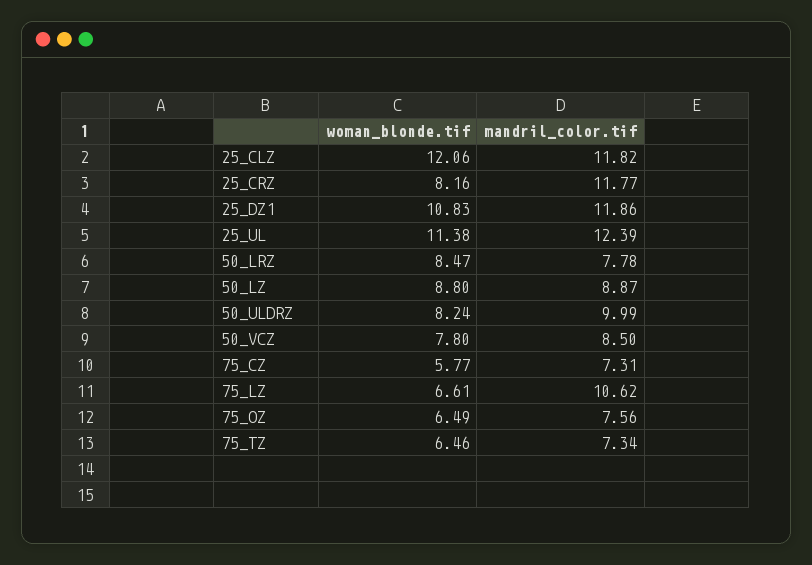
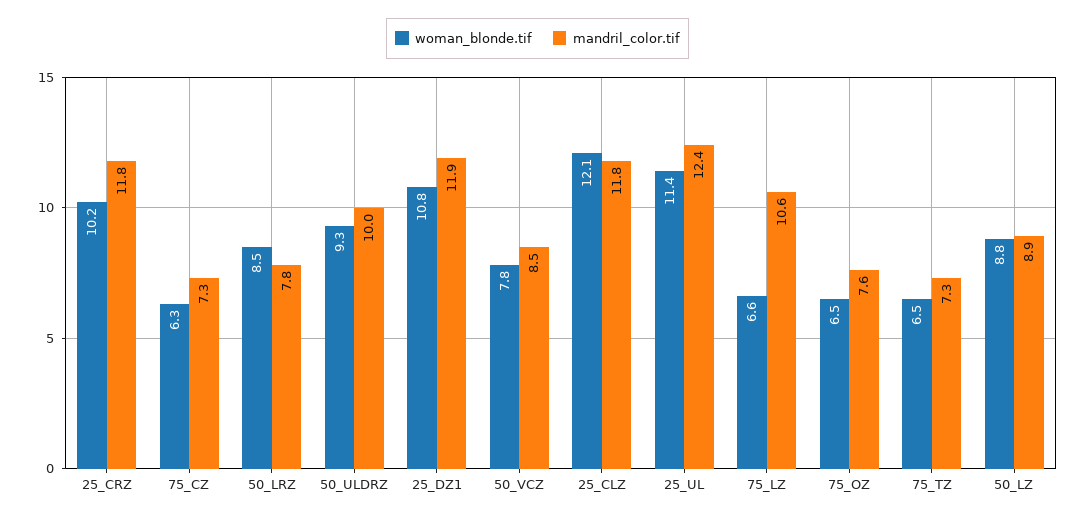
woman_blonde.tif, 25_CRZ: 8.16 -> 10.2
woman_blonde.tif, 50_ULDRZ: 8.24 -> 9.3
woman_blonde.tif, 75_CZ: 5.77 -> 6.3

